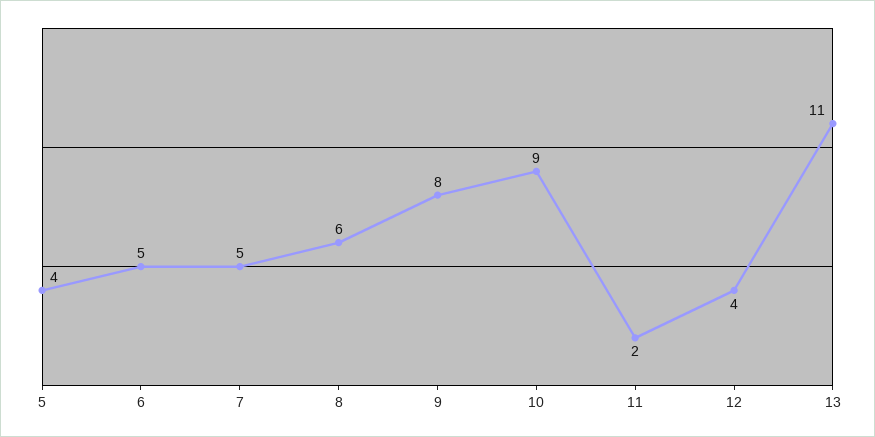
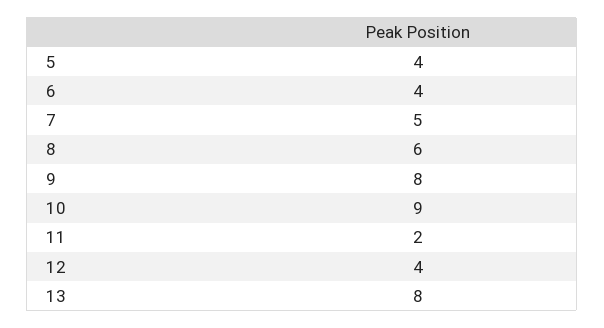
6: 5 -> 4
13: 11 -> 8

